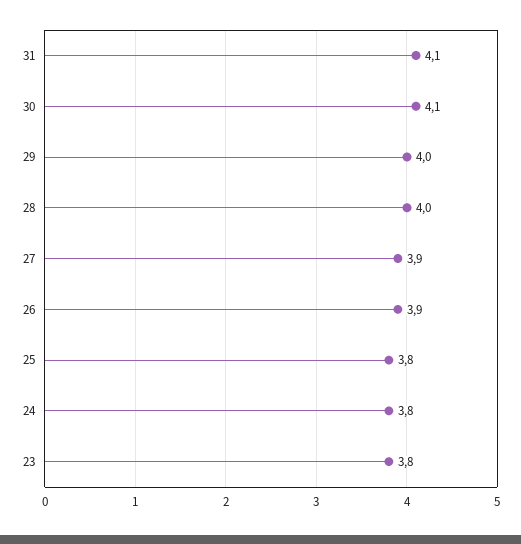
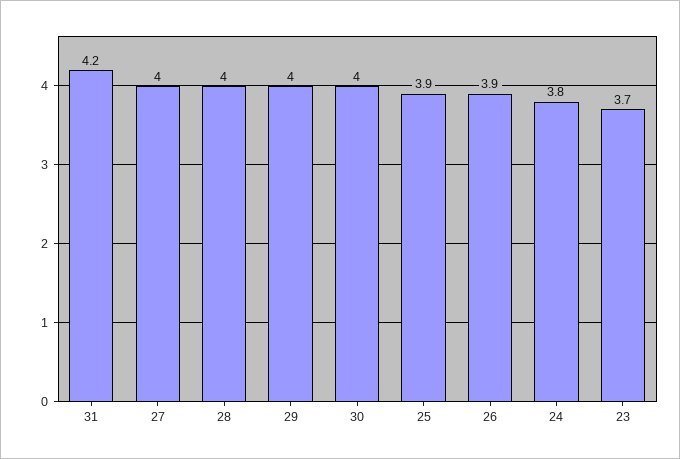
31: 4.1 -> 4.2
30: 4.1 -> 4
27: 3.9 -> 4
25: 3.8 -> 3.9
23: 3.8 -> 3.7

